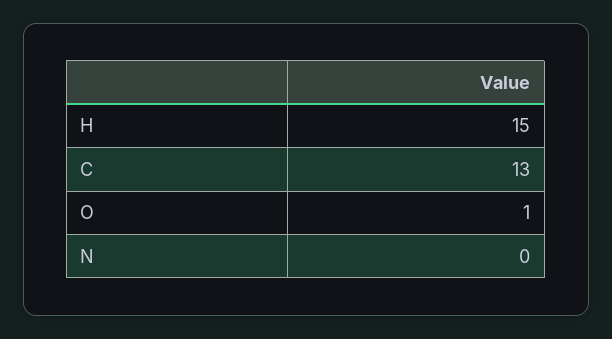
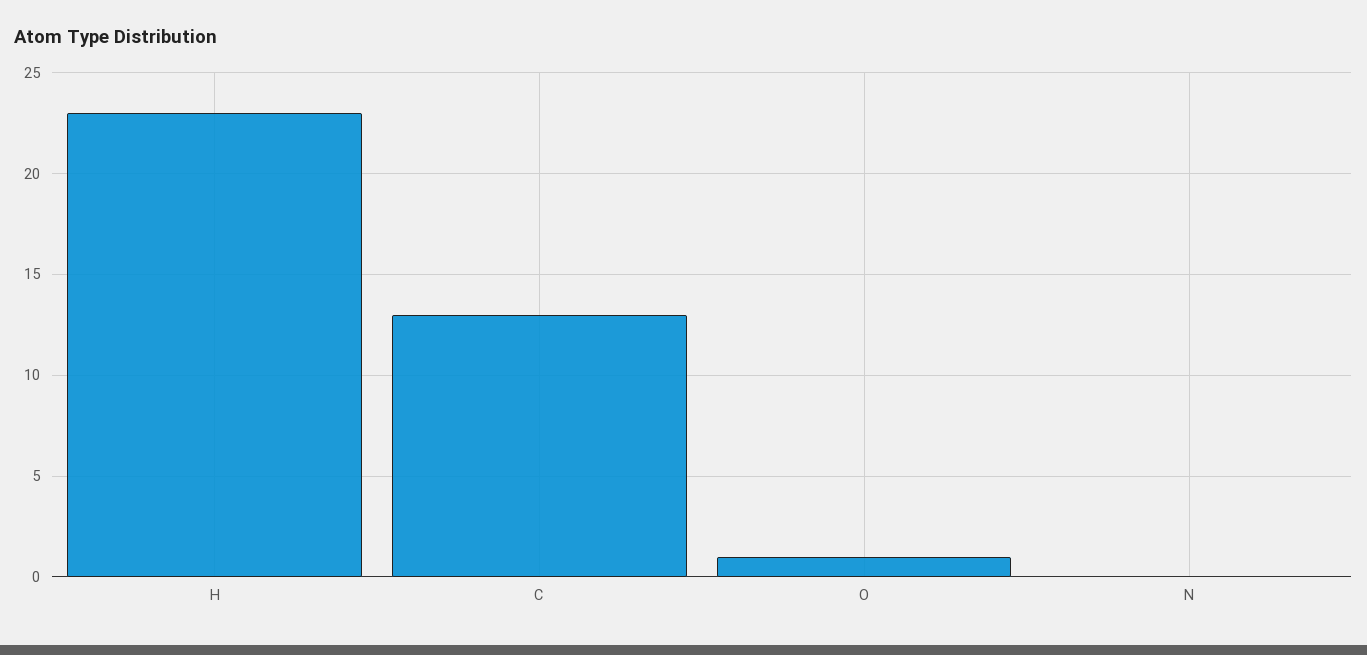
H: 15 -> 23

